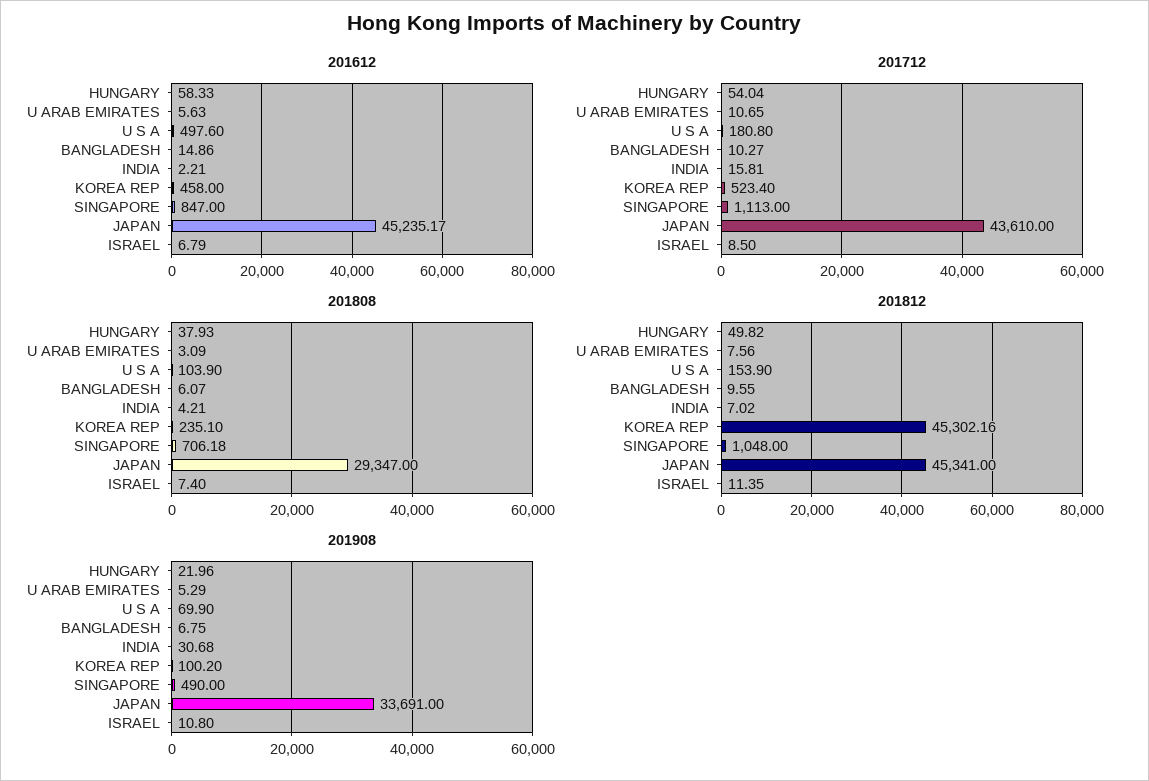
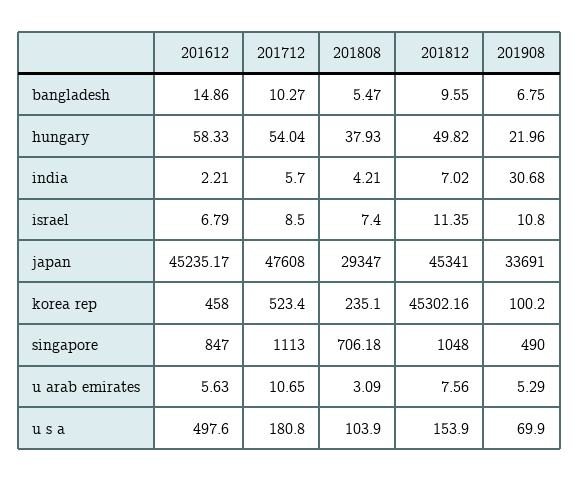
201712, INDIA: 15.81 -> 5.7
201712, JAPAN: 43610 -> 47608
201808, BANGLADESH: 6.07 -> 5.47

